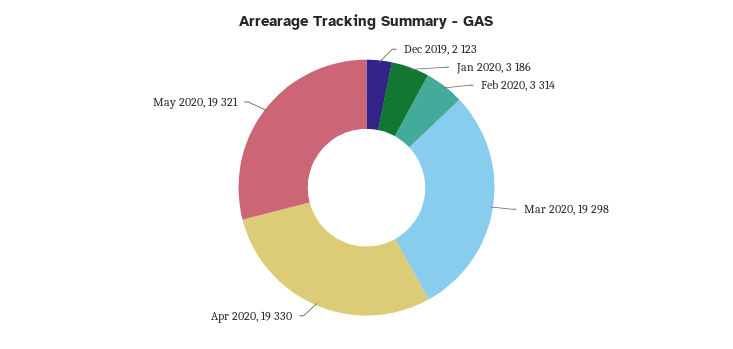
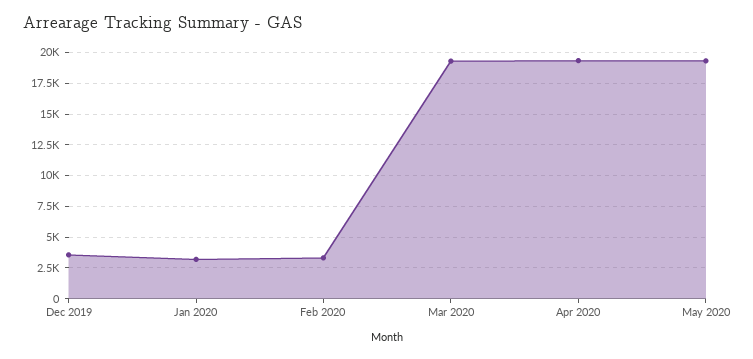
Dec 2019: 2123 -> 3500

